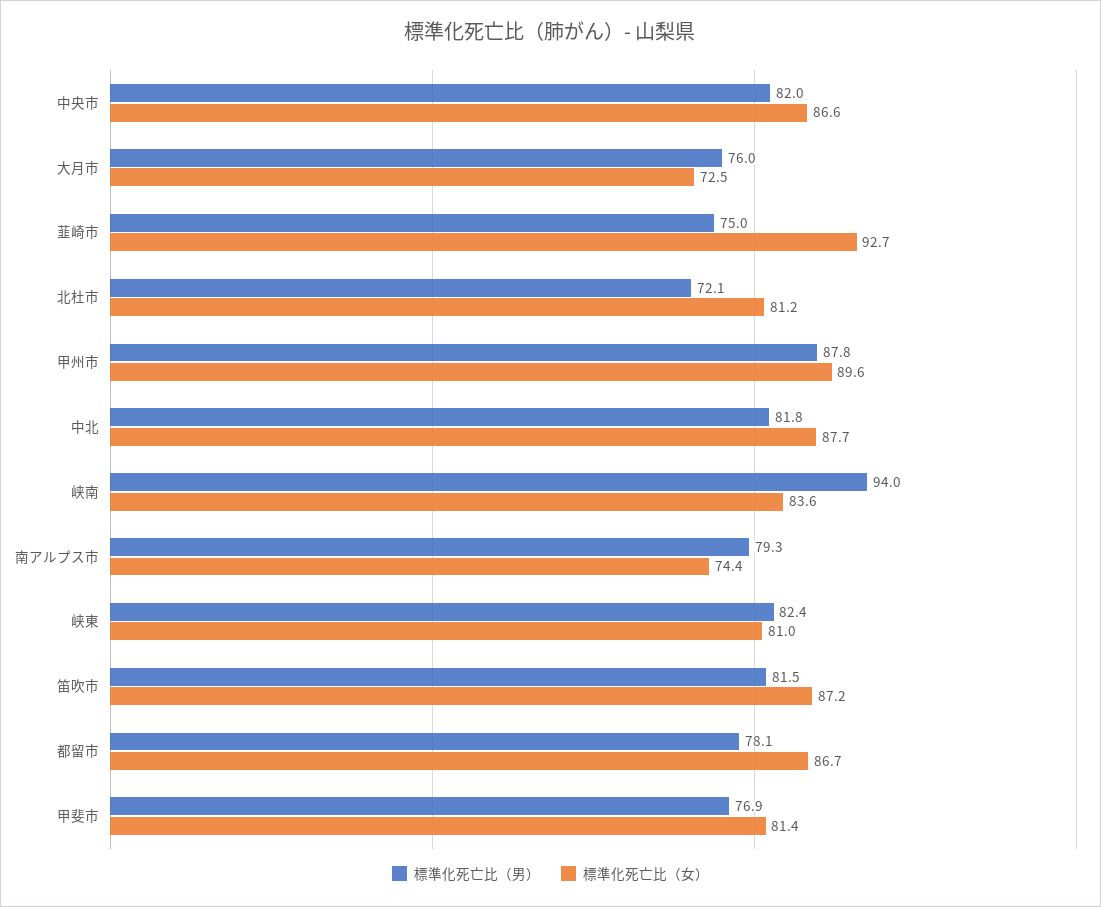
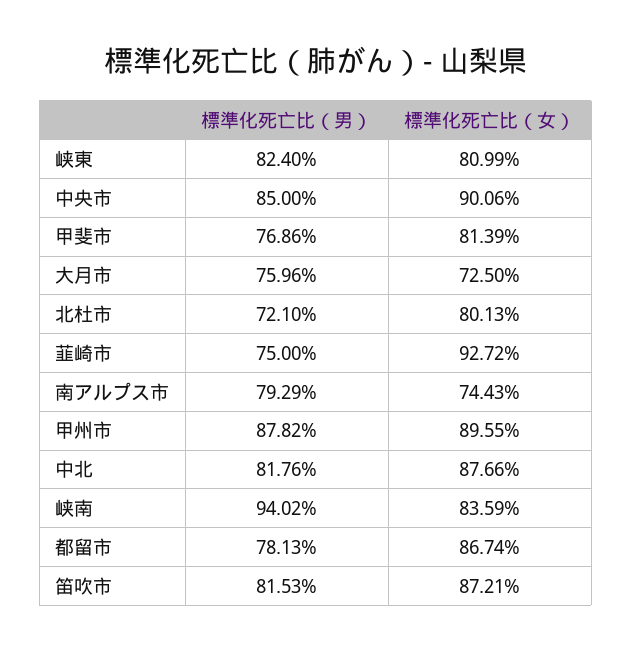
標準化死亡比（男）, 中央市: 82 -> 85
標準化死亡比（女）, 中央市: 86.6 -> 90.06
標準化死亡比（女）, 北杜市: 81.2 -> 80.13

